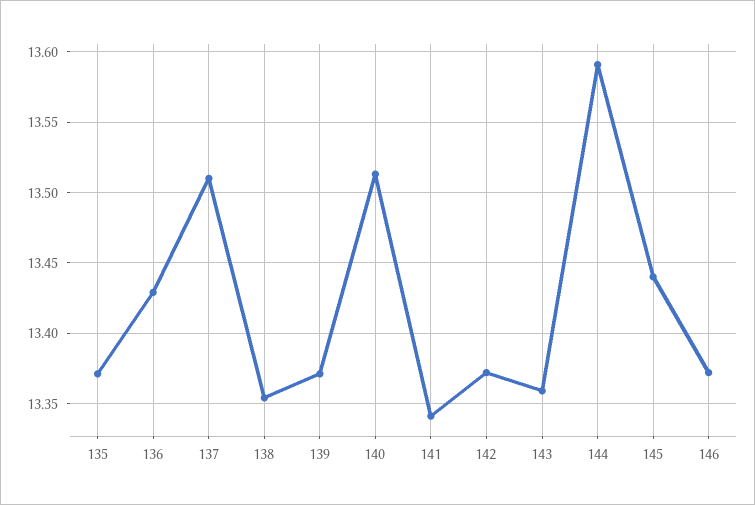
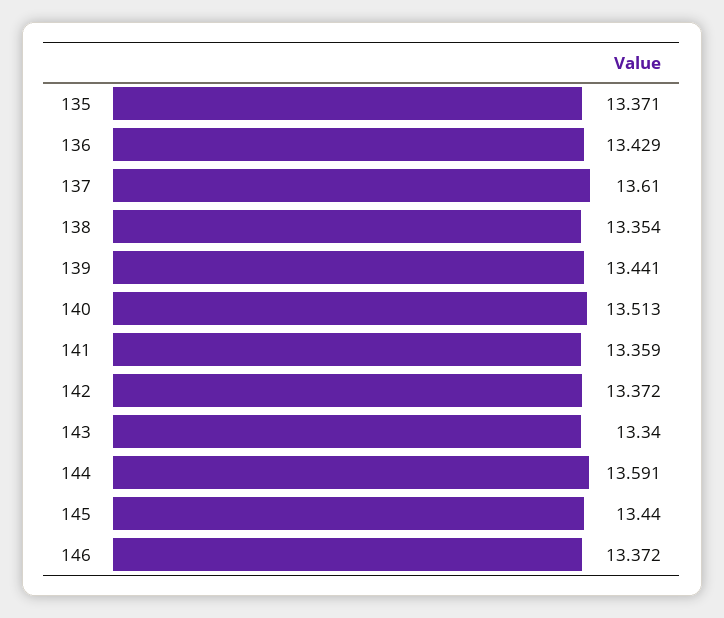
137: 13.51 -> 13.61
139: 13.37 -> 13.441
141: 13.34 -> 13.359
143: 13.36 -> 13.34

